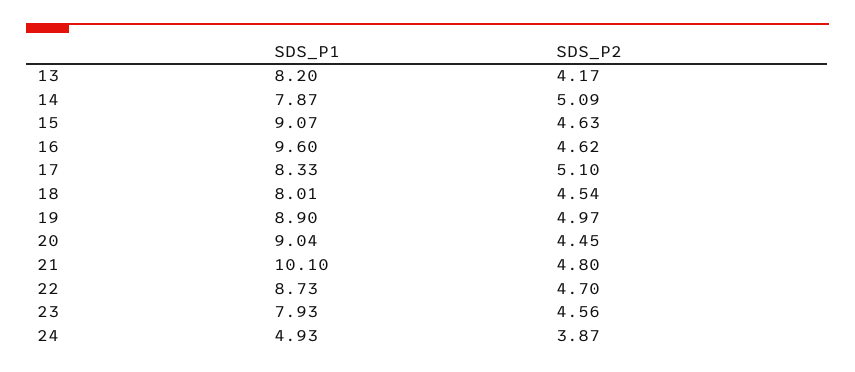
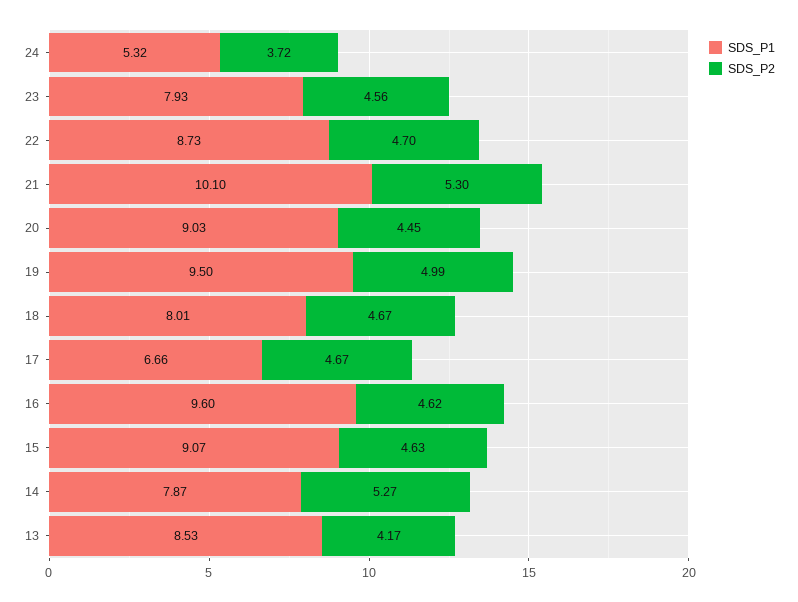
SDS_P1, 13: 8.2 -> 8.53
SDS_P2, 14: 5.09 -> 5.27
SDS_P1, 17: 8.33 -> 6.66
SDS_P2, 17: 5.1 -> 4.67
SDS_P2, 18: 4.54 -> 4.67
SDS_P1, 19: 8.9 -> 9.5
SDS_P2, 19: 4.97 -> 4.99
SDS_P1, 20: 9.04 -> 9.03
SDS_P2, 21: 4.8 -> 5.3
SDS_P1, 24: 4.93 -> 5.32
SDS_P2, 24: 3.87 -> 3.72

